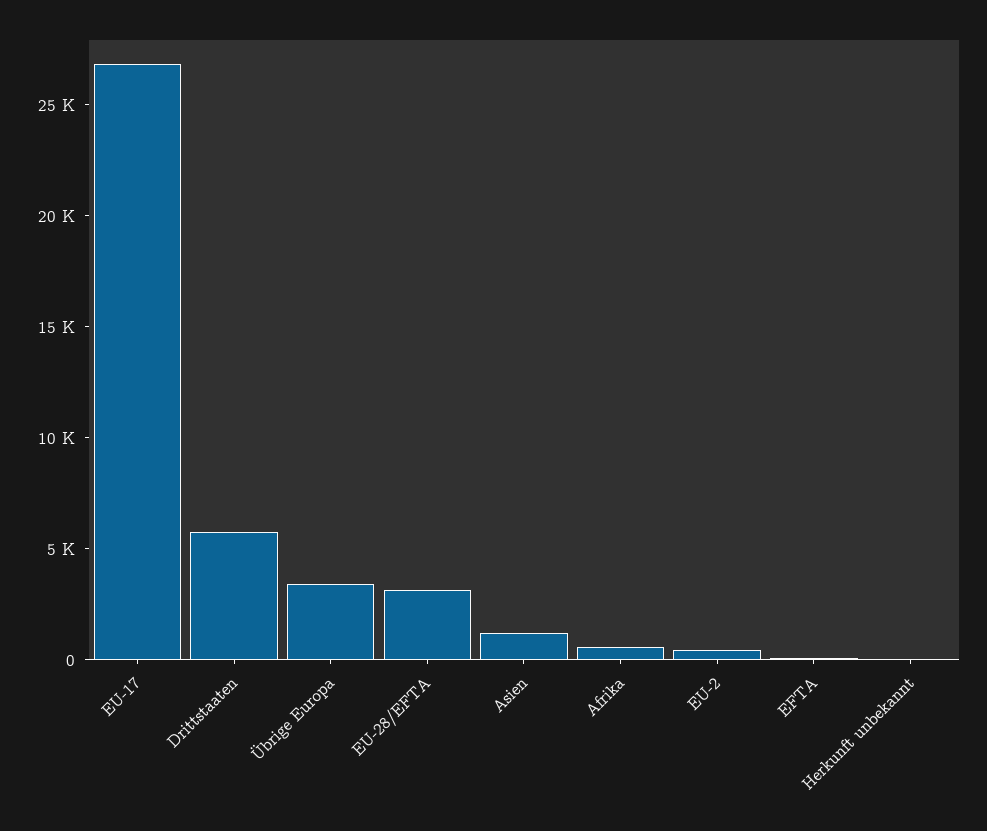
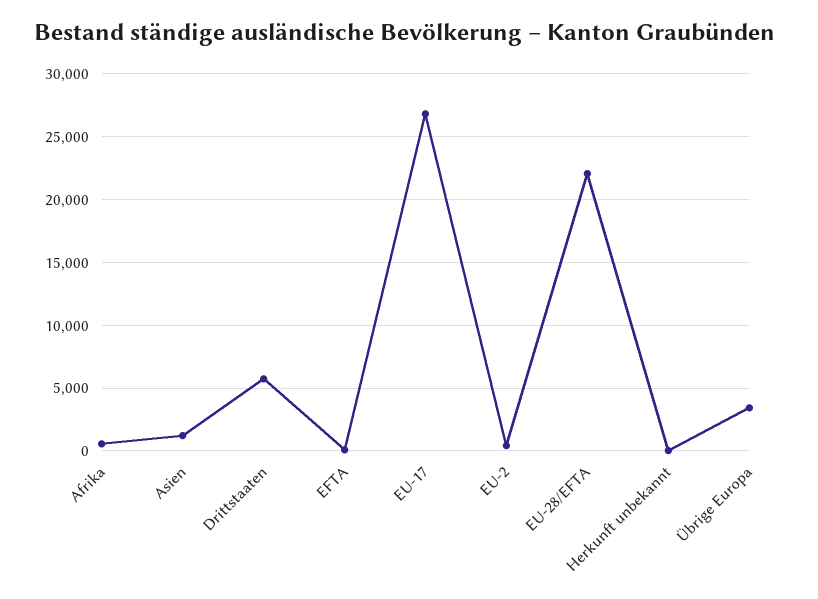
EU-28/EFTA: 3000 -> 22000

